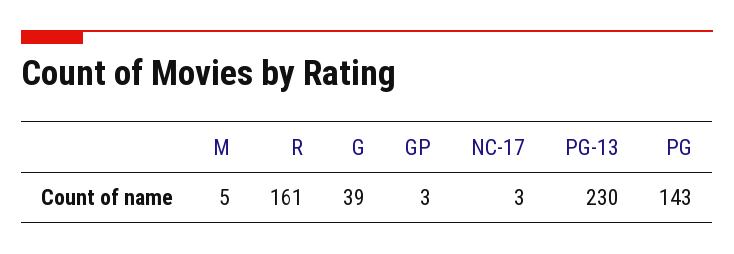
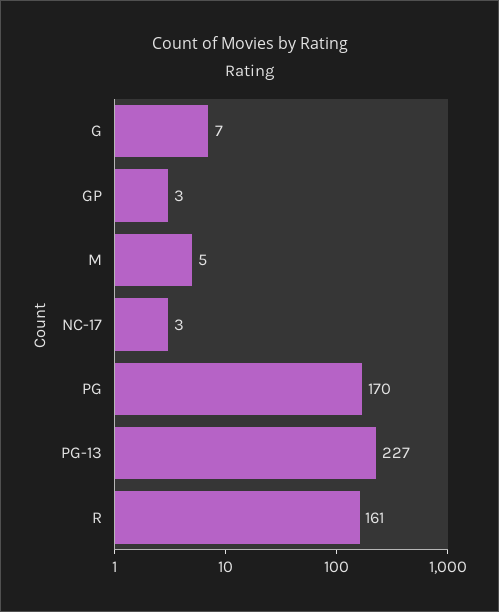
G: 39 -> 7
PG-13: 230 -> 227
PG: 143 -> 170

